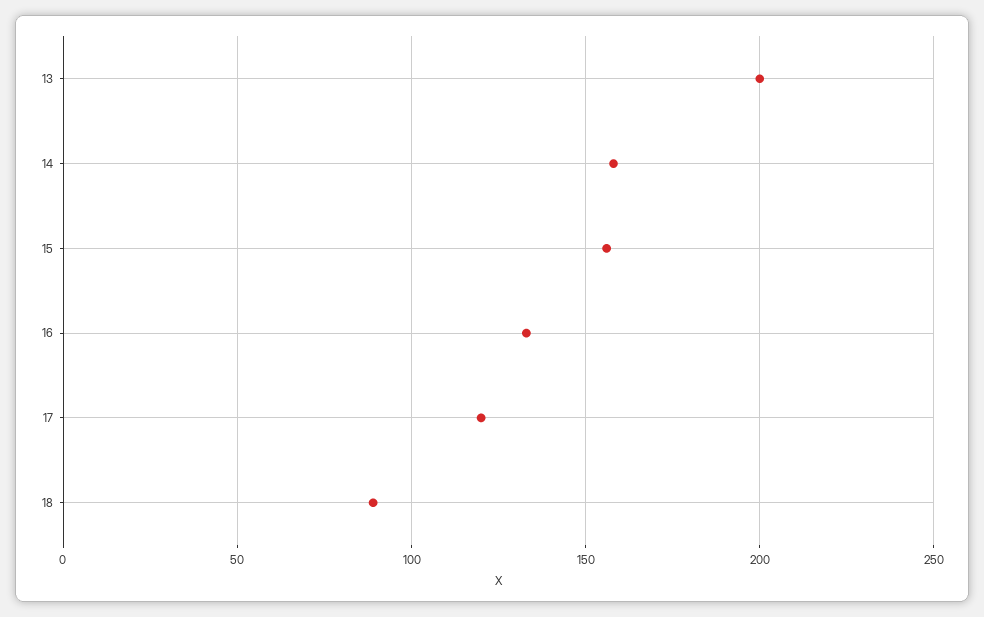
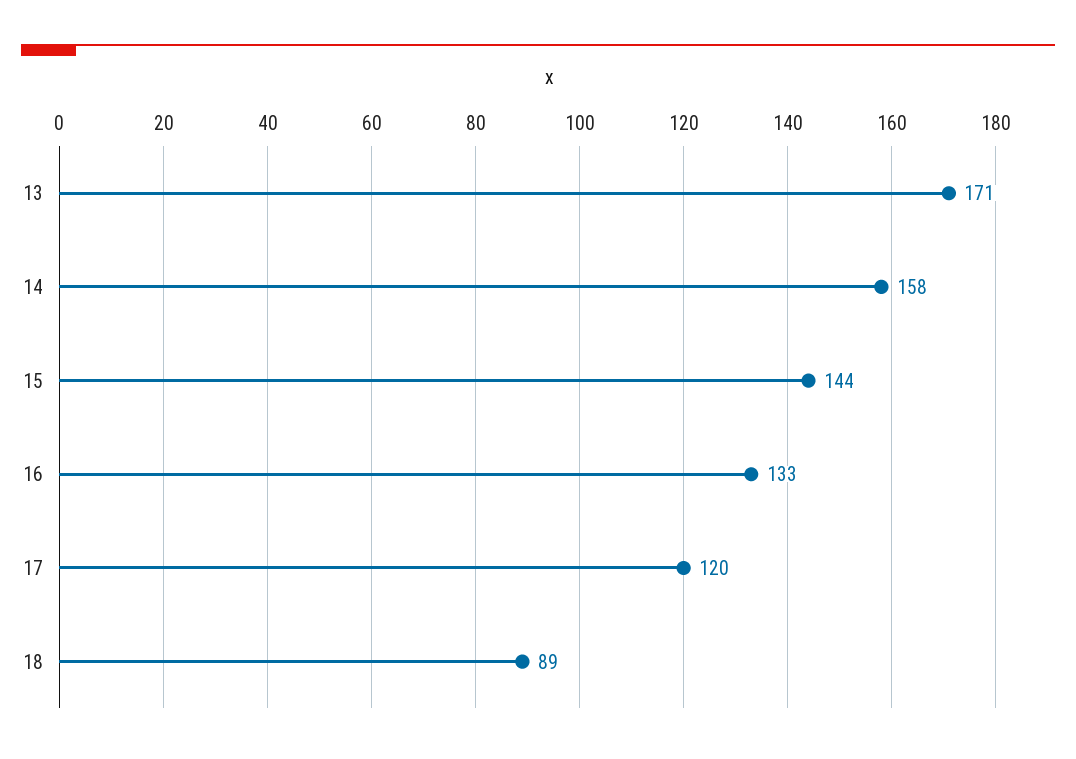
13: 200 -> 171
15: 155 -> 144

